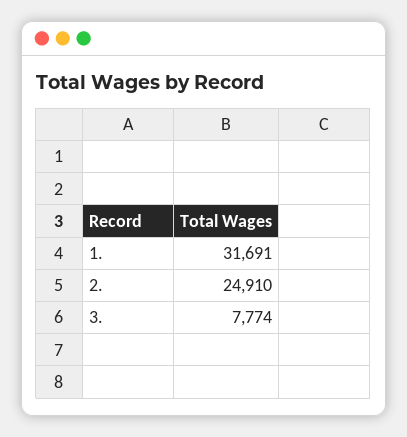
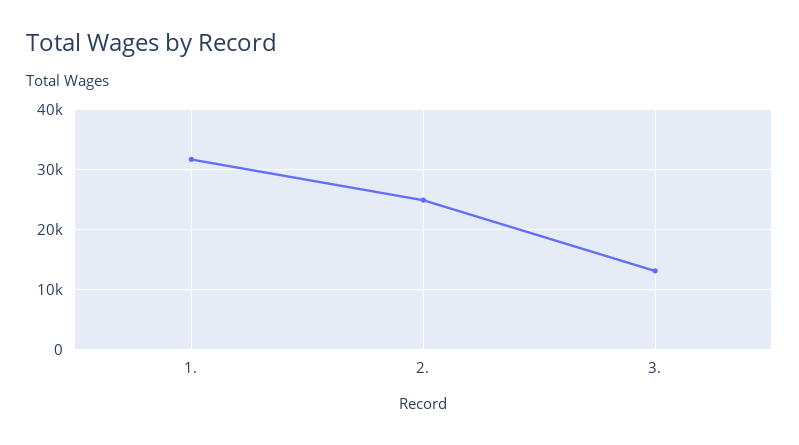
3.: 7774 -> 13000

